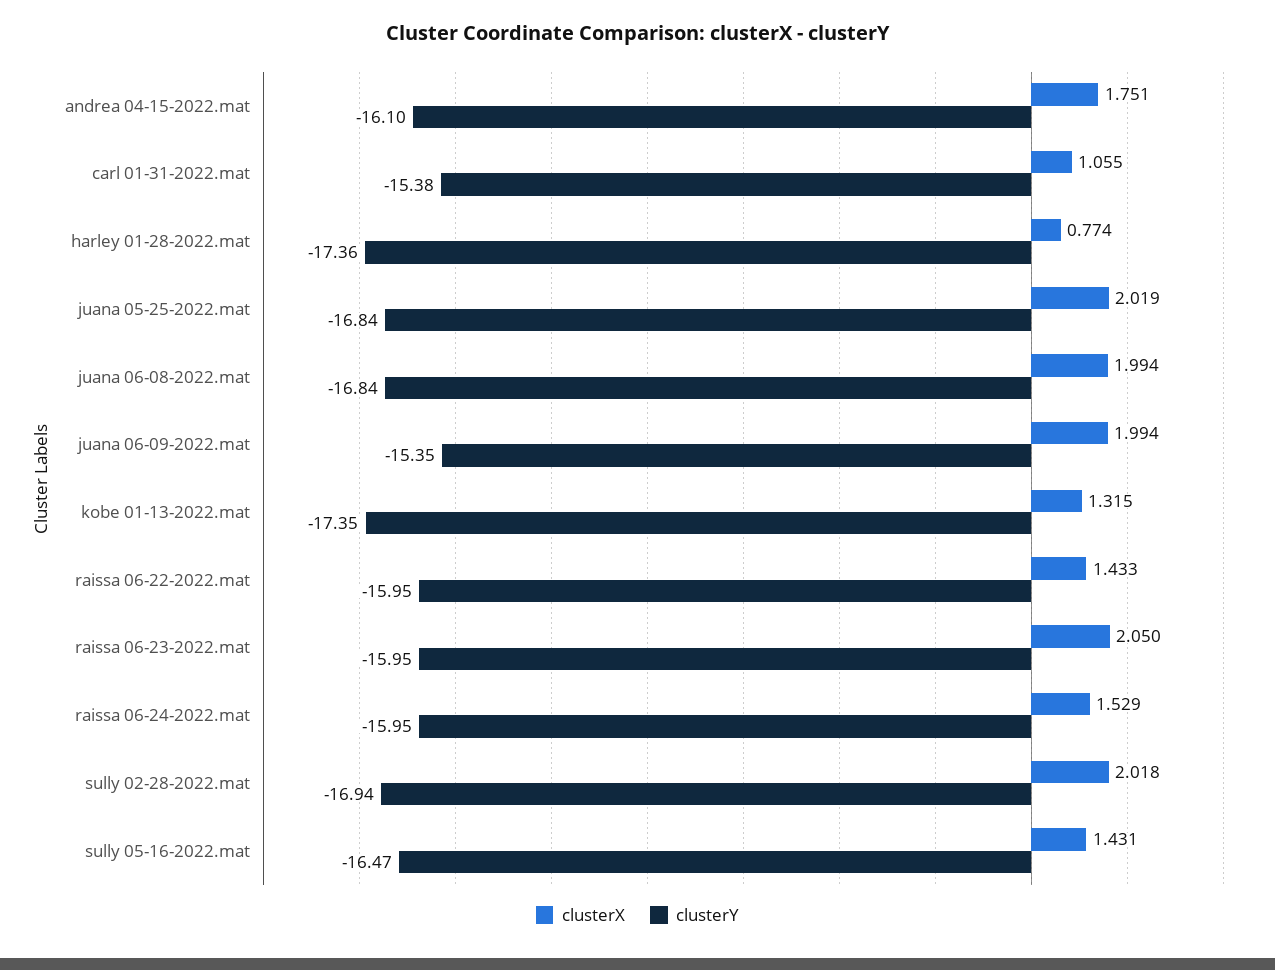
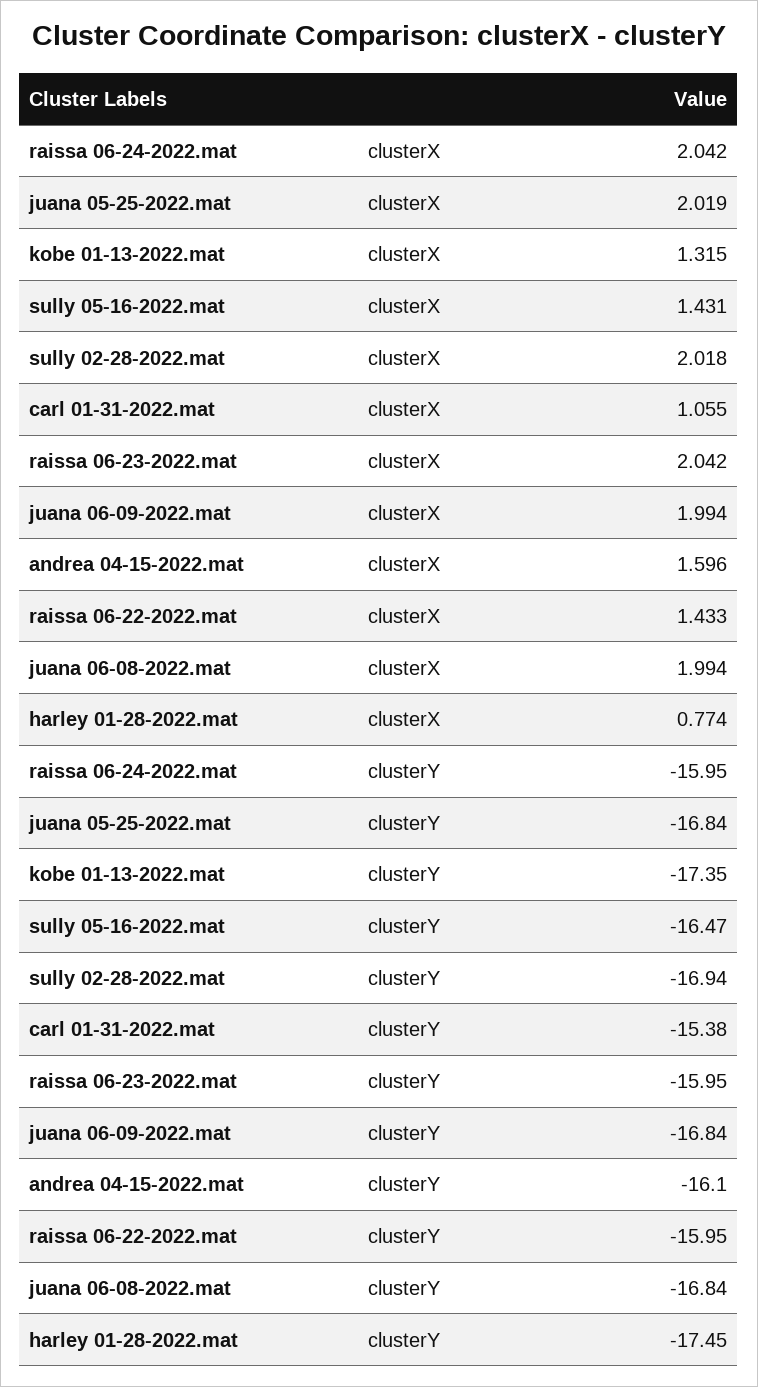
clusterX, andrea 04-15-2022.mat: 1.751 -> 1.596
clusterY, harley 01-28-2022.mat: -17.36 -> -17.45
clusterY, juana 06-09-2022.mat: -15.35 -> -16.84
clusterX, raissa 06-23-2022.mat: 2.05 -> 2.042
clusterX, raissa 06-24-2022.mat: 1.529 -> 2.042

